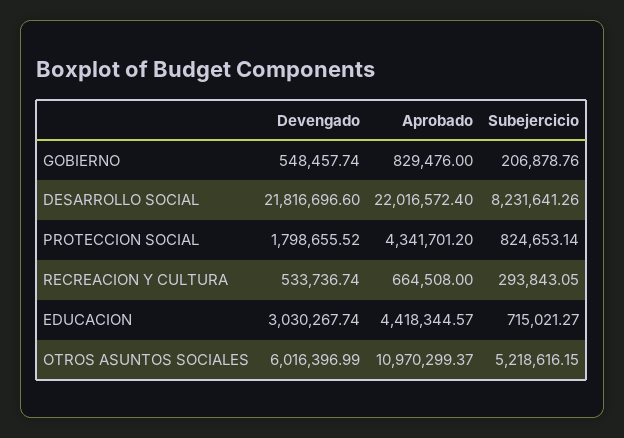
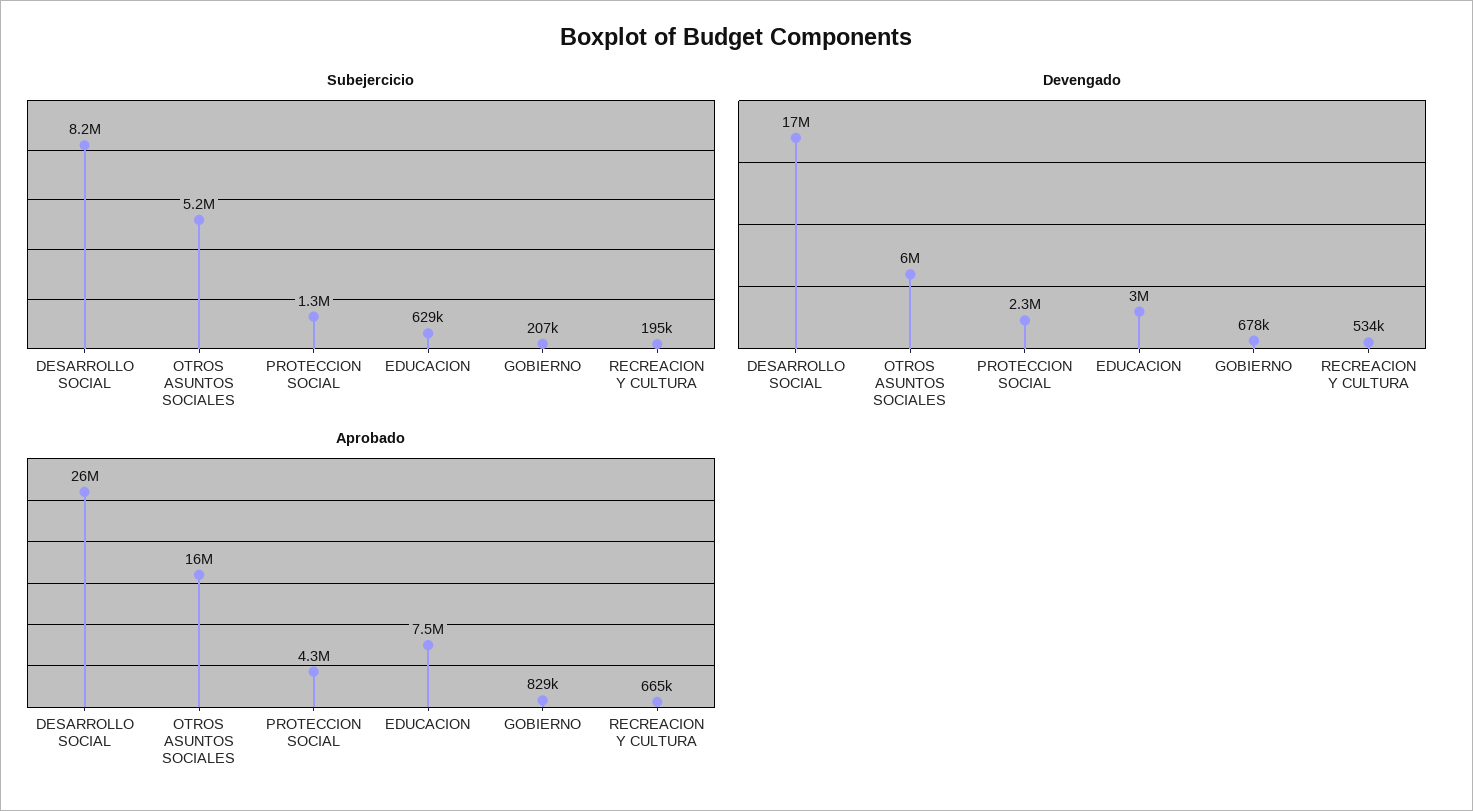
Devengado, GOBIERNO: 548457.74 -> 678000
Devengado, DESARROLLO SOCIAL: 21816696.6 -> 17000000
Aprobado, DESARROLLO SOCIAL: 22016572.4 -> 26000000
Devengado, PROTECCION SOCIAL: 1798655.52 -> 2300000
Subejercicio, PROTECCION SOCIAL: 824653.14 -> 1300000
Subejercicio, RECREACION Y CULTURA: 293843.05 -> 195000
Aprobado, EDUCACION: 4418344.57 -> 7500000
Subejercicio, EDUCACION: 715021.27 -> 629000
Aprobado, OTROS ASUNTOS SOCIALES: 10970299.37 -> 16000000

